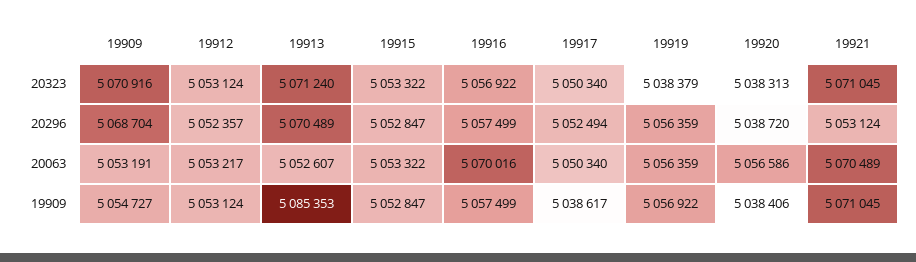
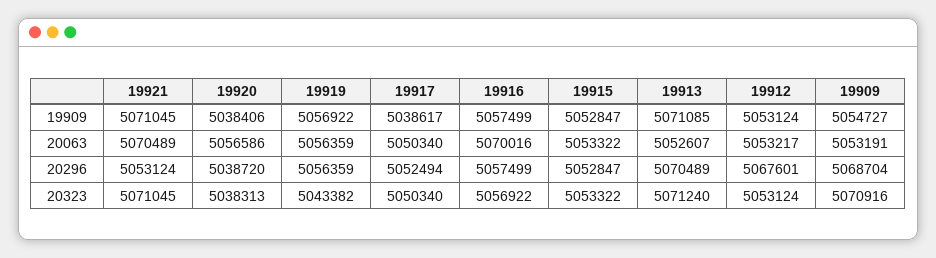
19919, 20323: 5038379 -> 5043382
19912, 20296: 5052357 -> 5067601
19913, 19909: 5085353 -> 5071085

